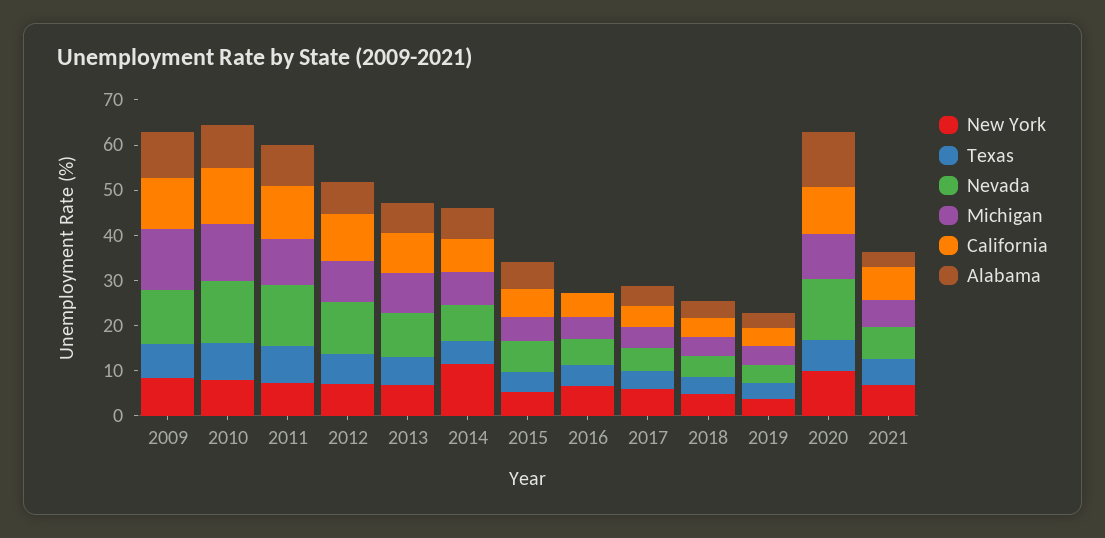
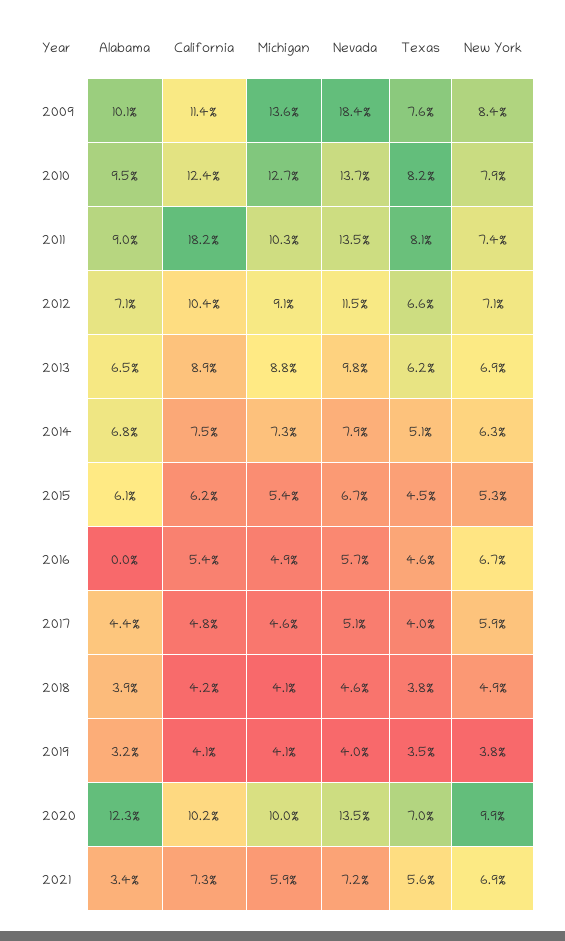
Nevada, 2009: 12 -> 18.4
California, 2011: 12 -> 18.2
New York, 2014: 12 -> 6.3

